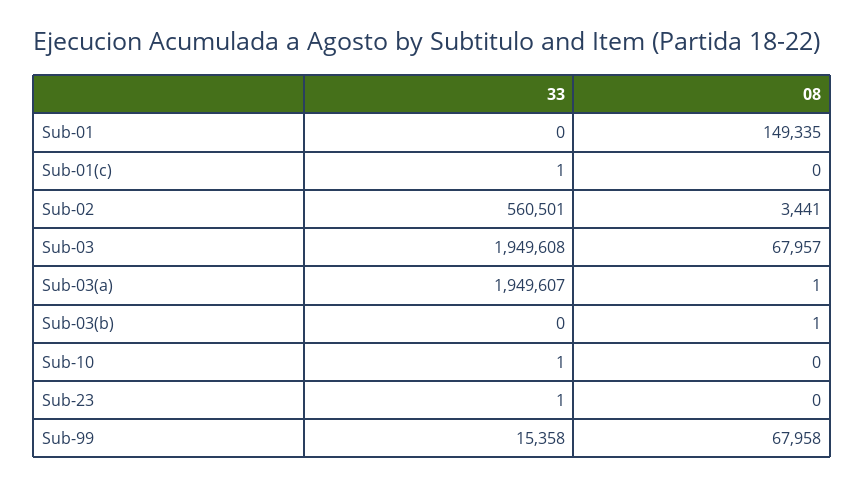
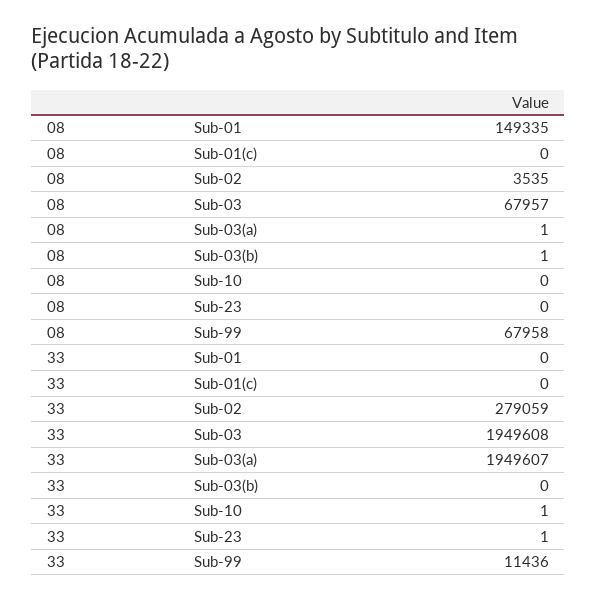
33, Sub-01(c): 1 -> 0
33, Sub-02: 560501 -> 279059
08, Sub-02: 3441 -> 3535
33, Sub-99: 15358 -> 11436

